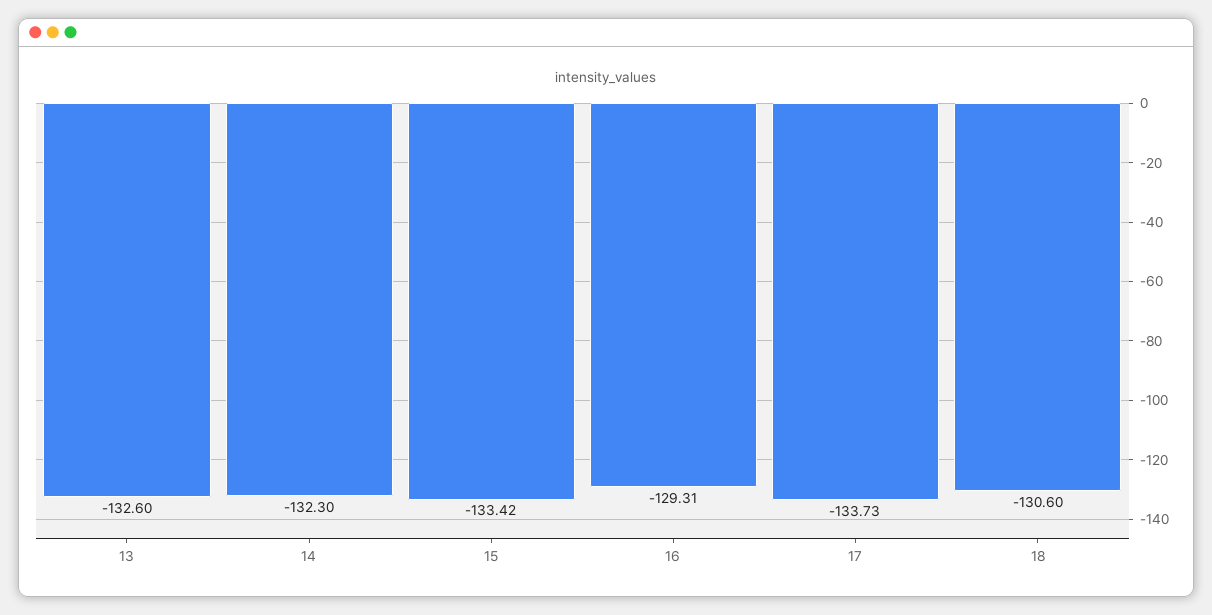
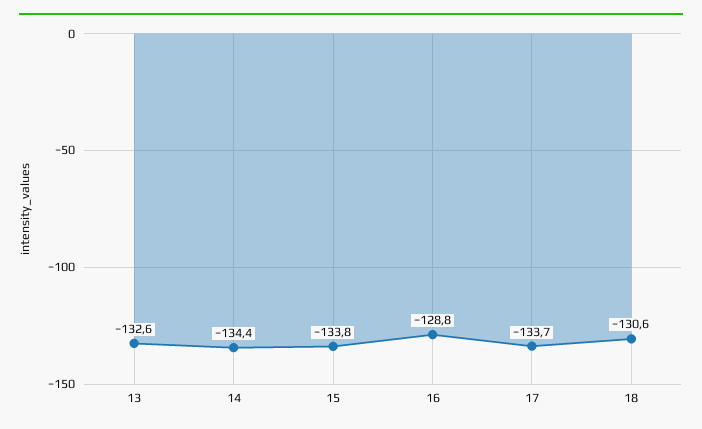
14: -132.3 -> -134.4
15: -133.42 -> -133.8
16: -129.31 -> -128.8

